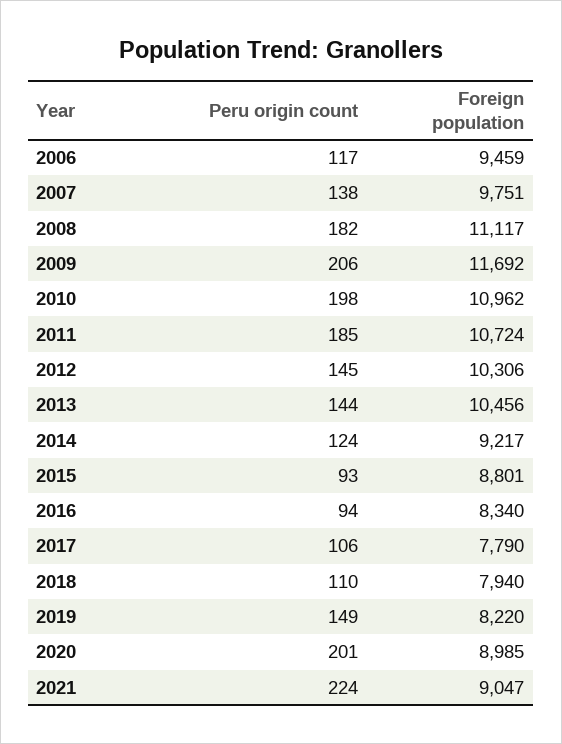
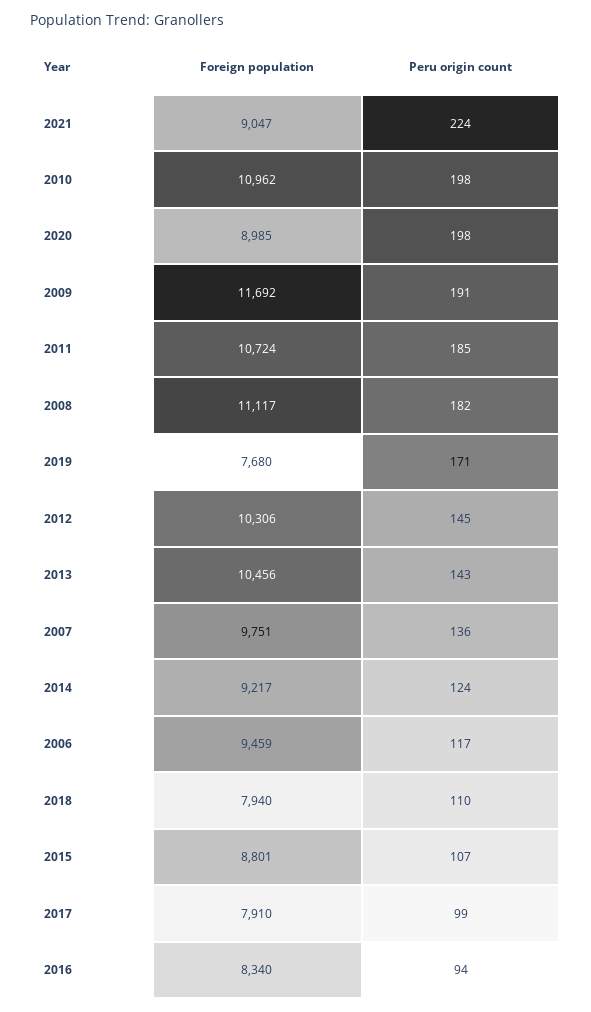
Peru origin count, 2007: 138 -> 136
Peru origin count, 2009: 206 -> 191
Peru origin count, 2013: 144 -> 143
Peru origin count, 2015: 93 -> 107
Peru origin count, 2017: 106 -> 99
Foreign population, 2017: 7790 -> 7910
Peru origin count, 2019: 149 -> 171
Foreign population, 2019: 8220 -> 7680
Peru origin count, 2020: 201 -> 198

